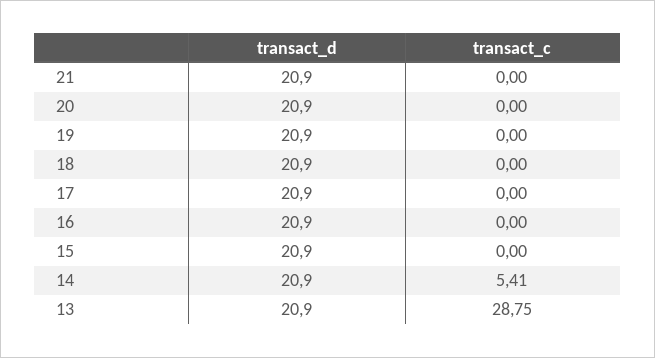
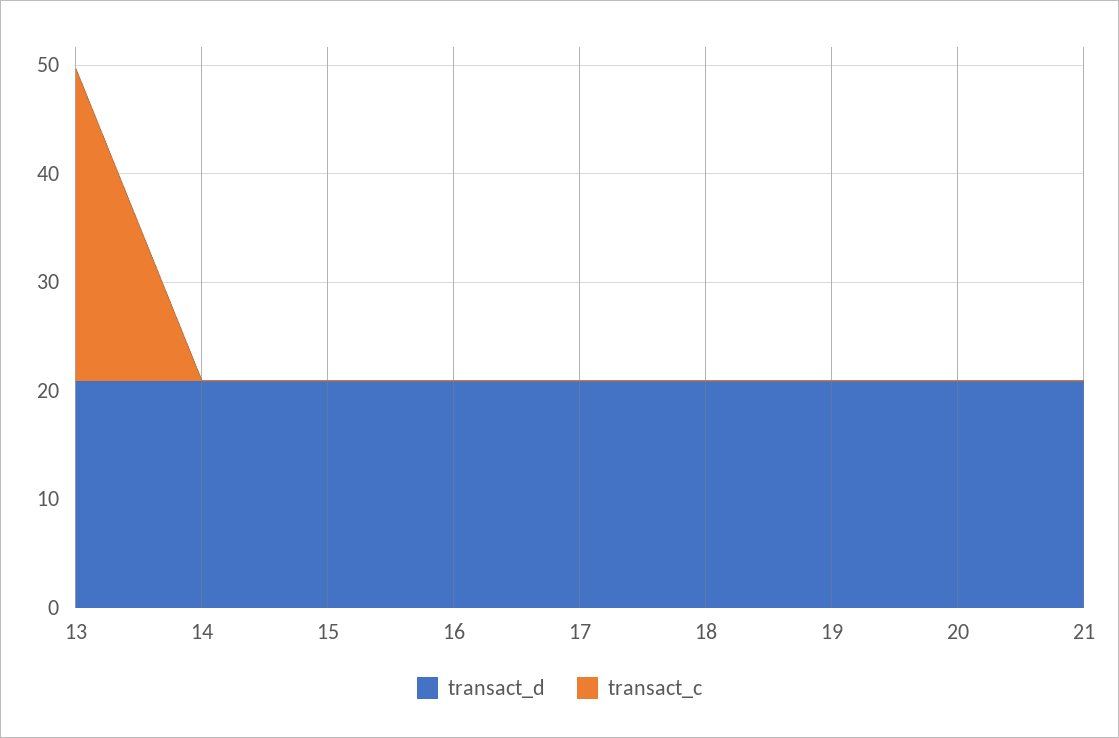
transact_c, 14: 5.41 -> 0

